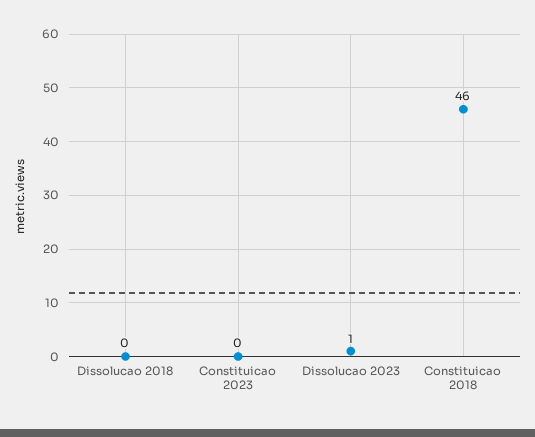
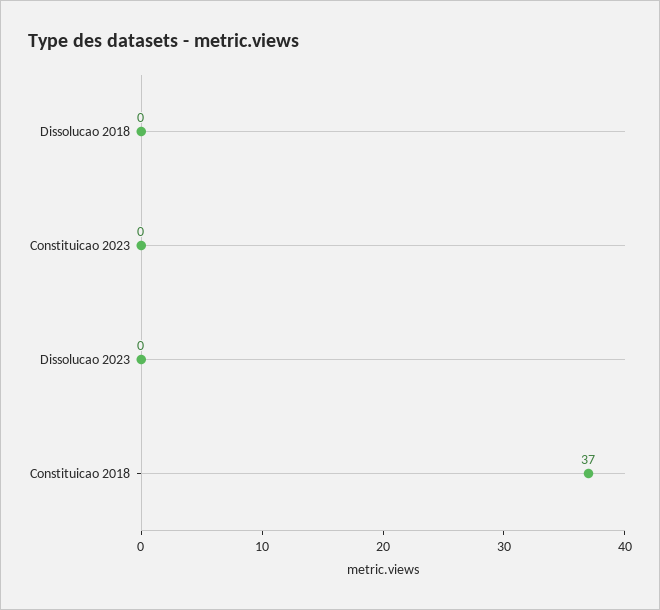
Dissolucao 2023: 1 -> 0
Constituicao 2018: 46 -> 37

